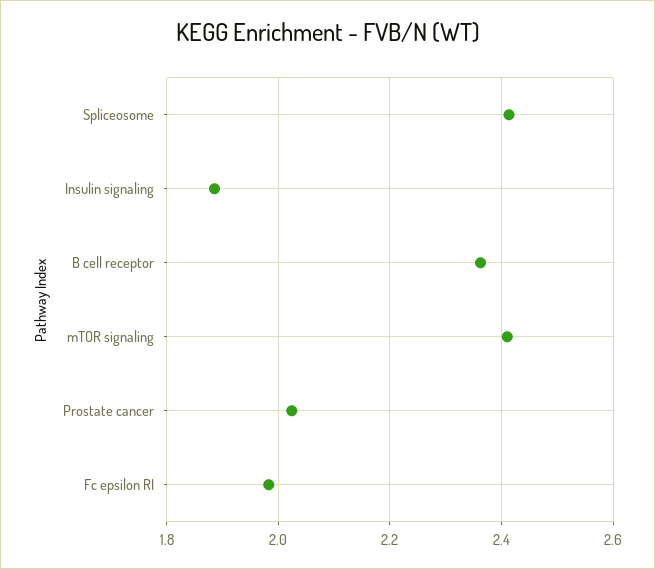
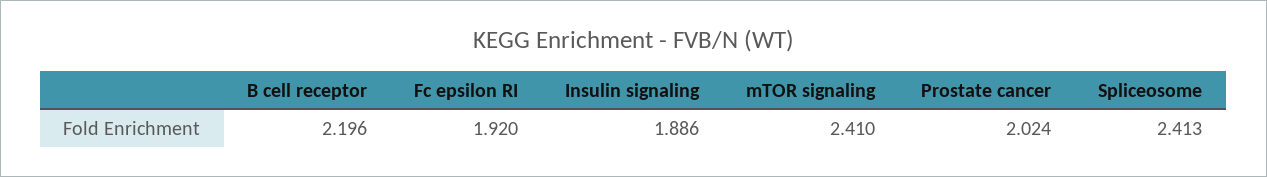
B cell receptor: 2.36 -> 2.196
Fc epsilon RI: 1.98 -> 1.92

